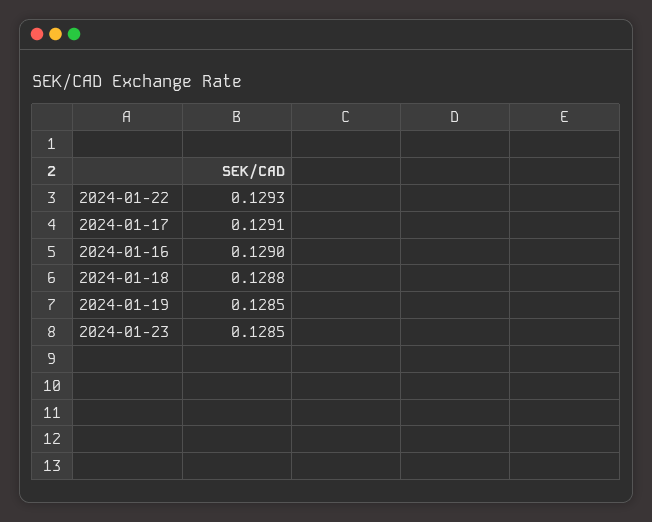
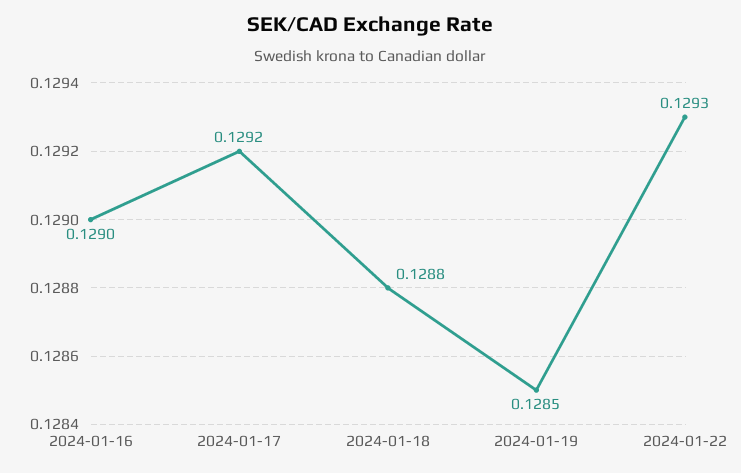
2024-01-17: 0.1291 -> 0.1292
2024-01-23: 0.1285 -> none

